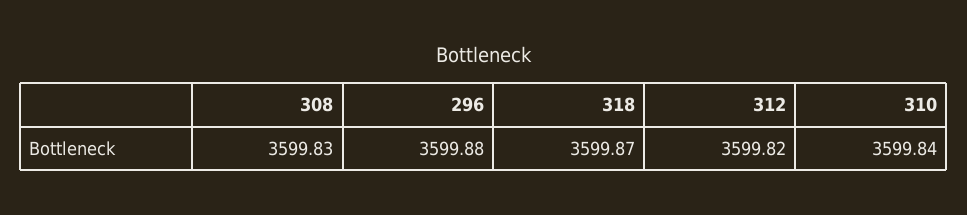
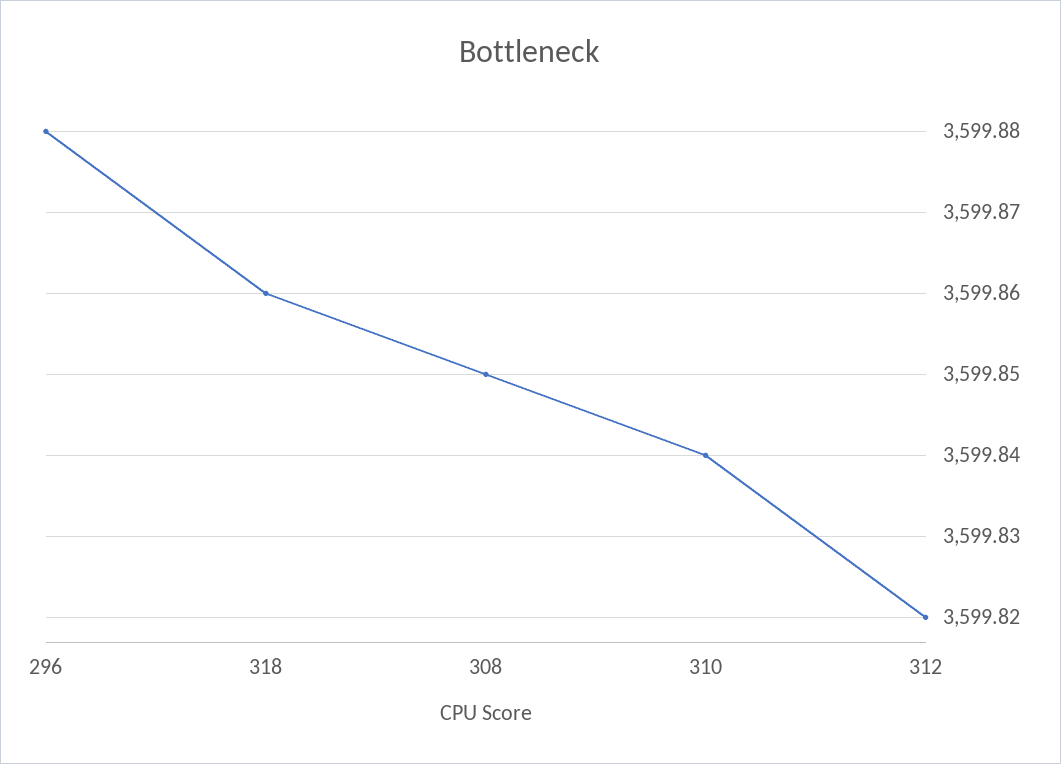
308: 3599.83 -> 3599.85
318: 3599.87 -> 3599.86

